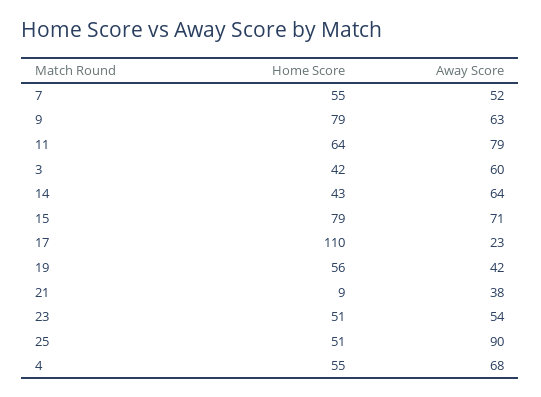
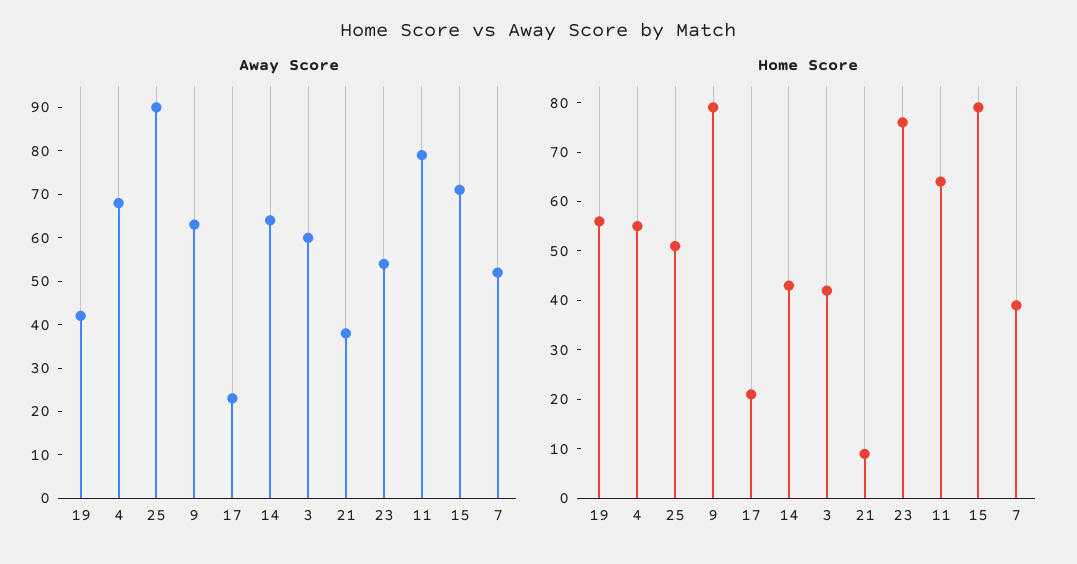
Home Score, 7: 55 -> 40
Home Score, 17: 110 -> 20
Home Score, 23: 51 -> 75

